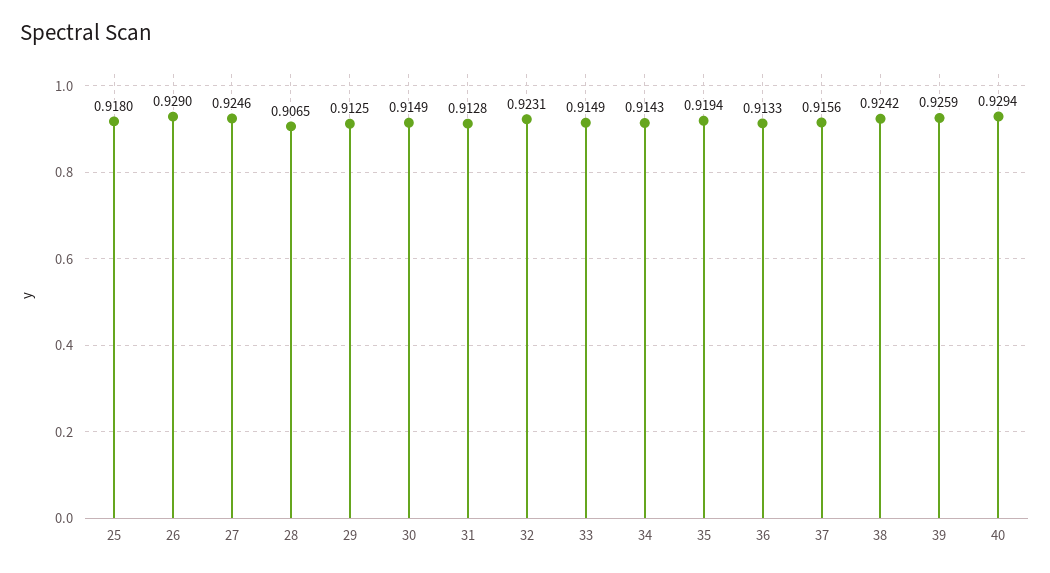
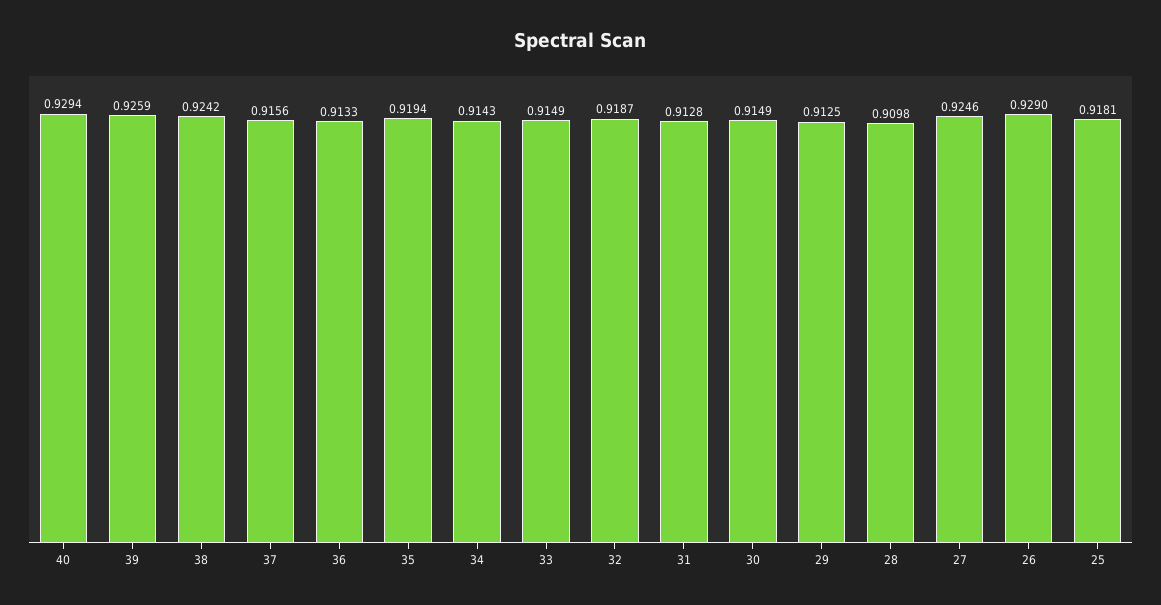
25: 0.918 -> 0.9181
28: 0.9065 -> 0.9098
32: 0.9231 -> 0.9187

